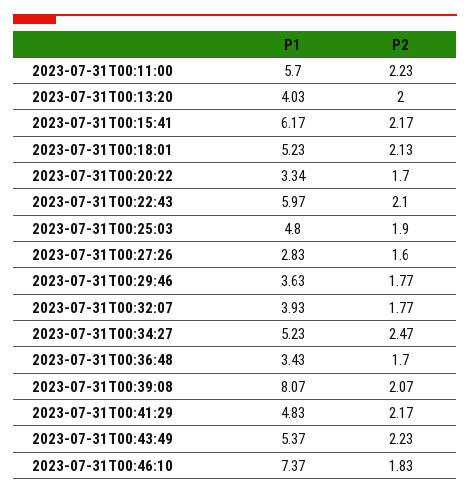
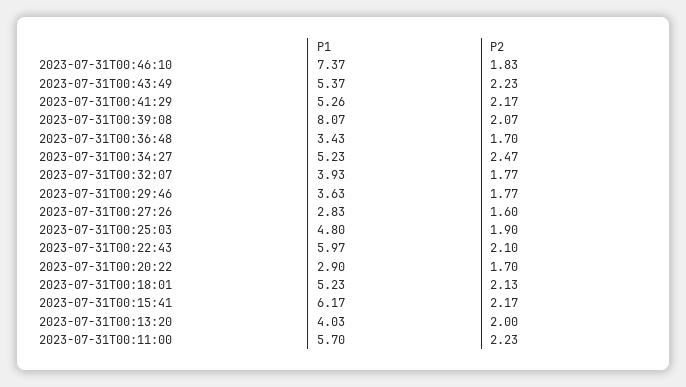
P1, 2023-07-31T00:20:22: 3.34 -> 2.9
P1, 2023-07-31T00:41:29: 4.83 -> 5.26

